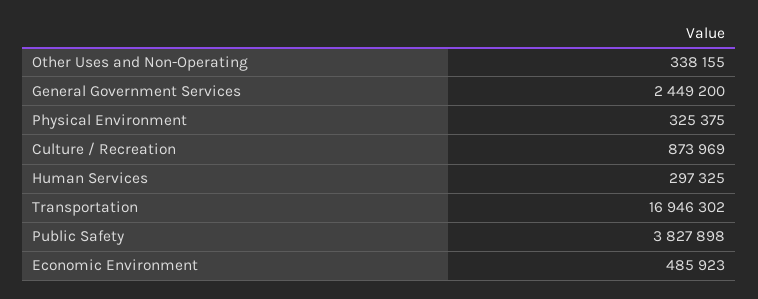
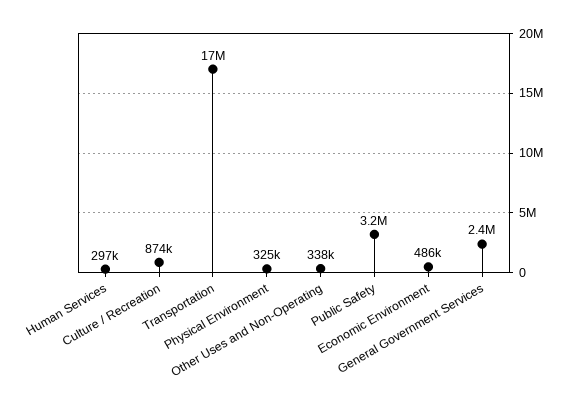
Public Safety: 3827898 -> 3200000

